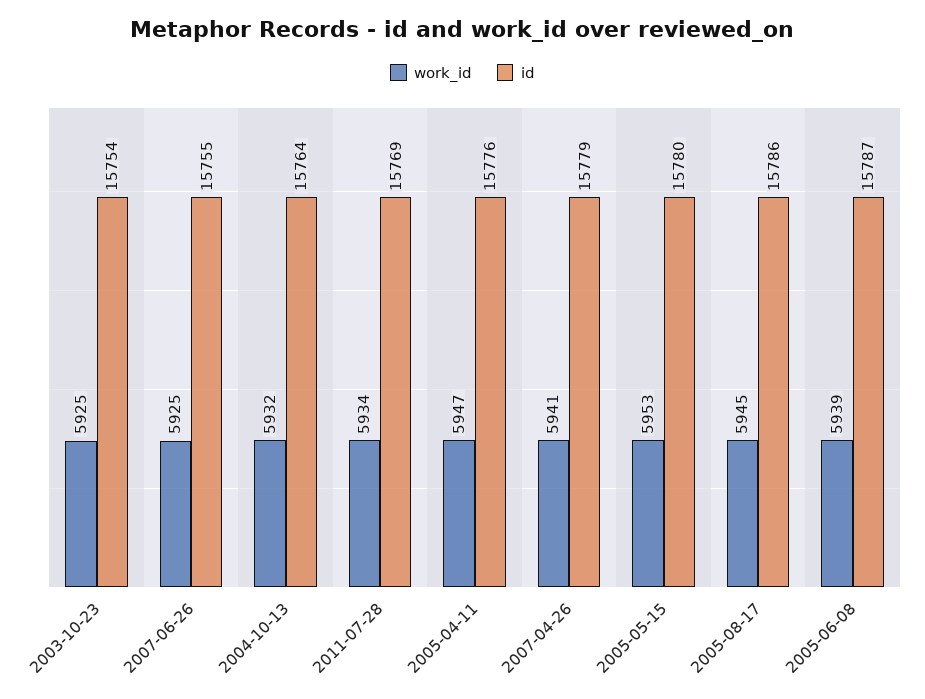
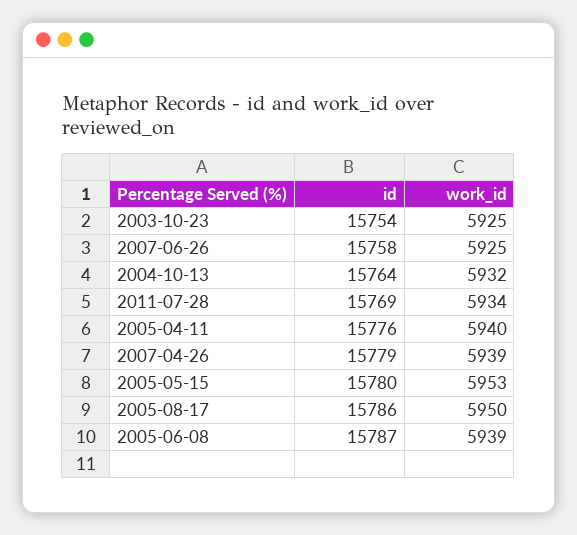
id, 2007-06-26: 15755 -> 15758
work_id, 2005-04-11: 5947 -> 5940
work_id, 2007-04-26: 5941 -> 5939
work_id, 2005-08-17: 5945 -> 5950

